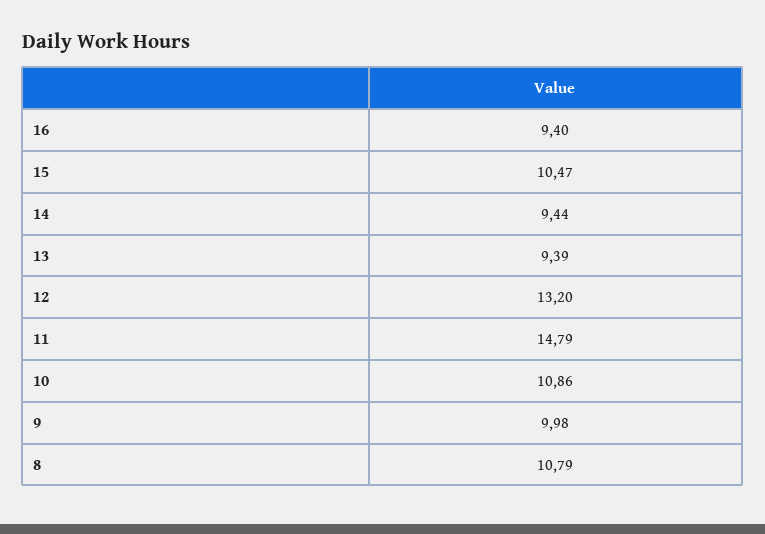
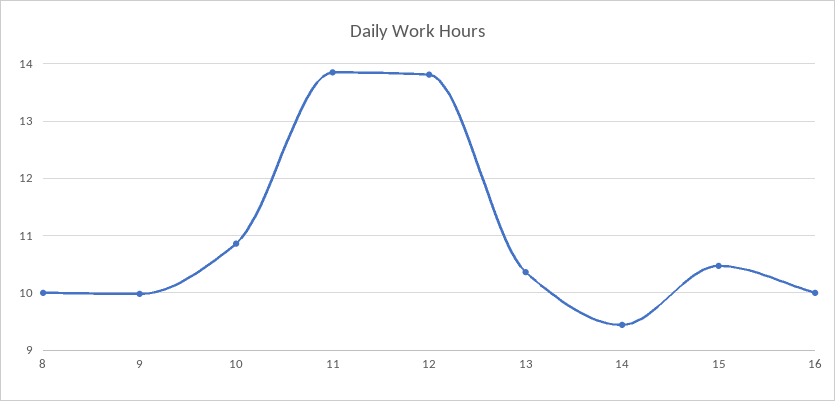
16: 9.4 -> 10
13: 9.39 -> 10.4
12: 13.2 -> 13.8
11: 14.79 -> 13.8
8: 10.79 -> 10

